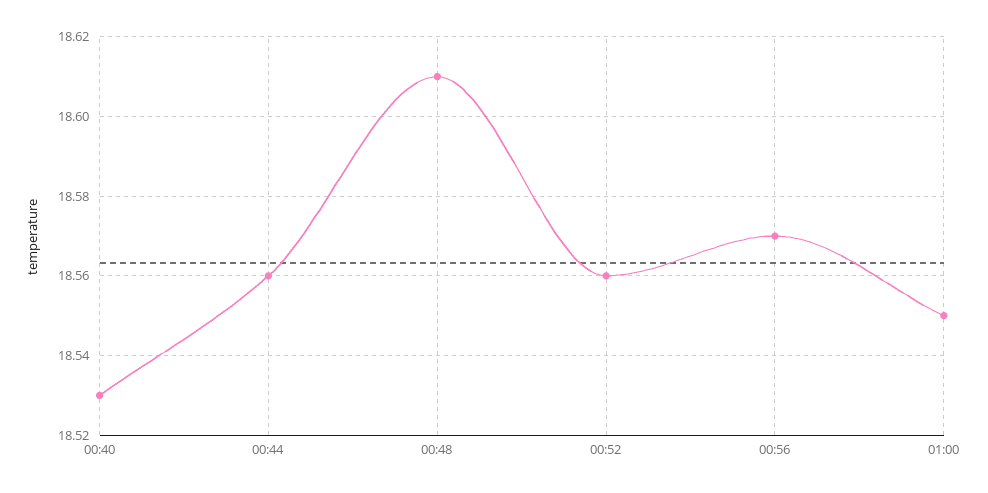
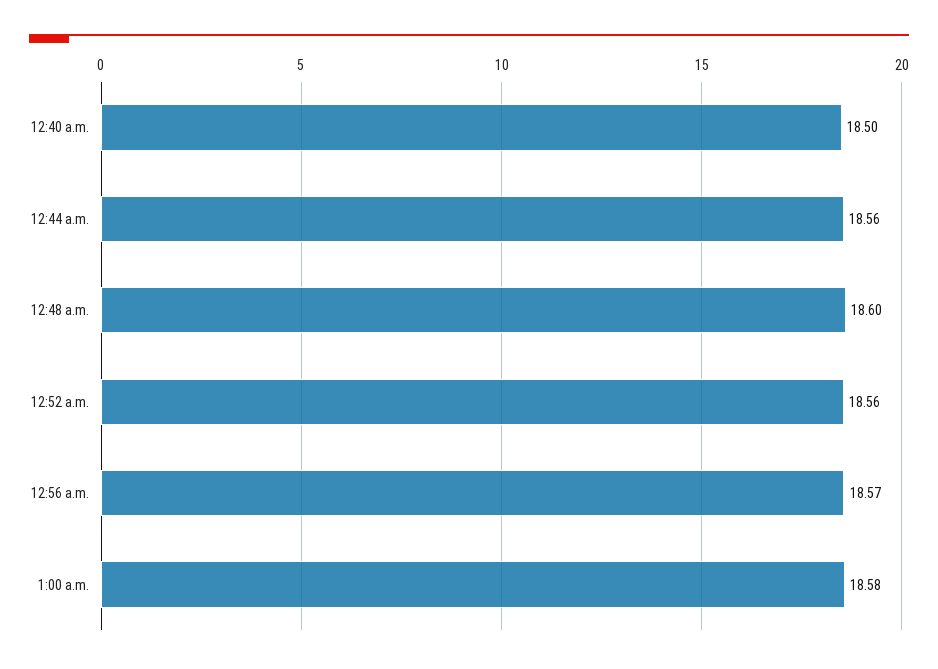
00:40: 18.53 -> 18.5
00:48: 18.61 -> 18.6
01:00: 18.55 -> 18.58

